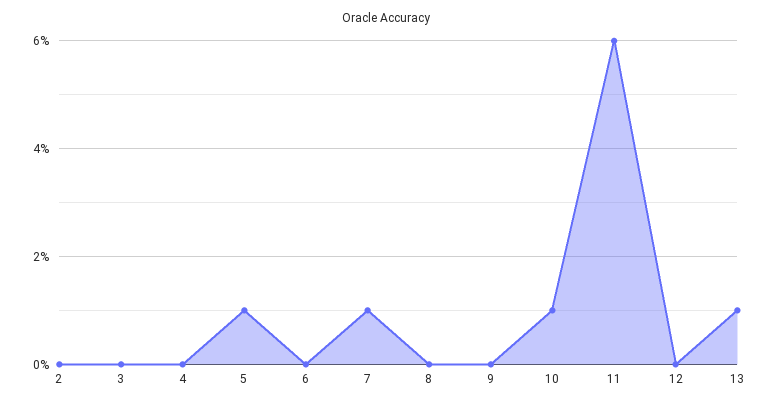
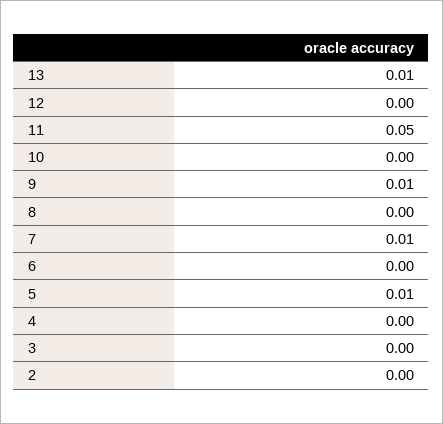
9: 0 -> 0.01
10: 0.01 -> 0
11: 0.06 -> 0.05

